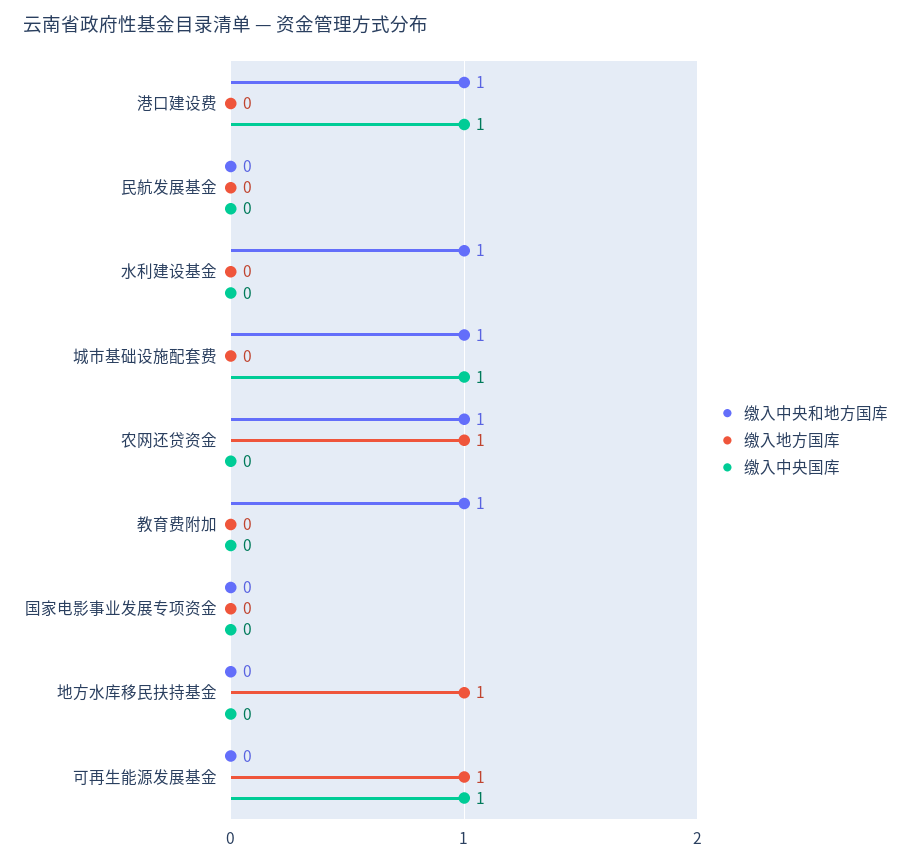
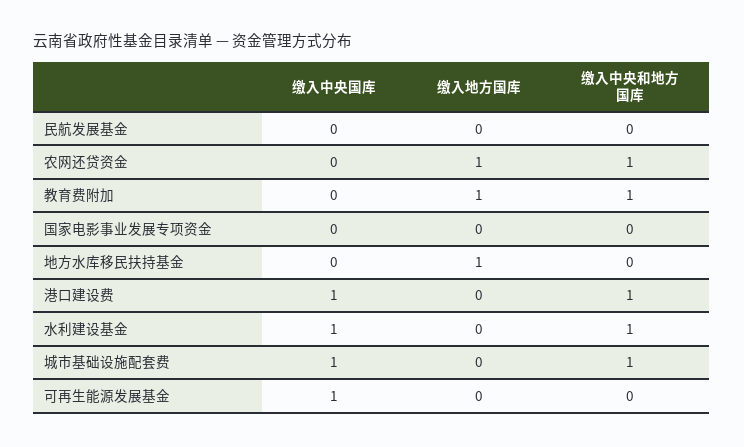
缴入中央国库, 水利建设基金: 0 -> 1
缴入地方国库, 教育费附加: 0 -> 1
缴入地方国库, 可再生能源发展基金: 1 -> 0

